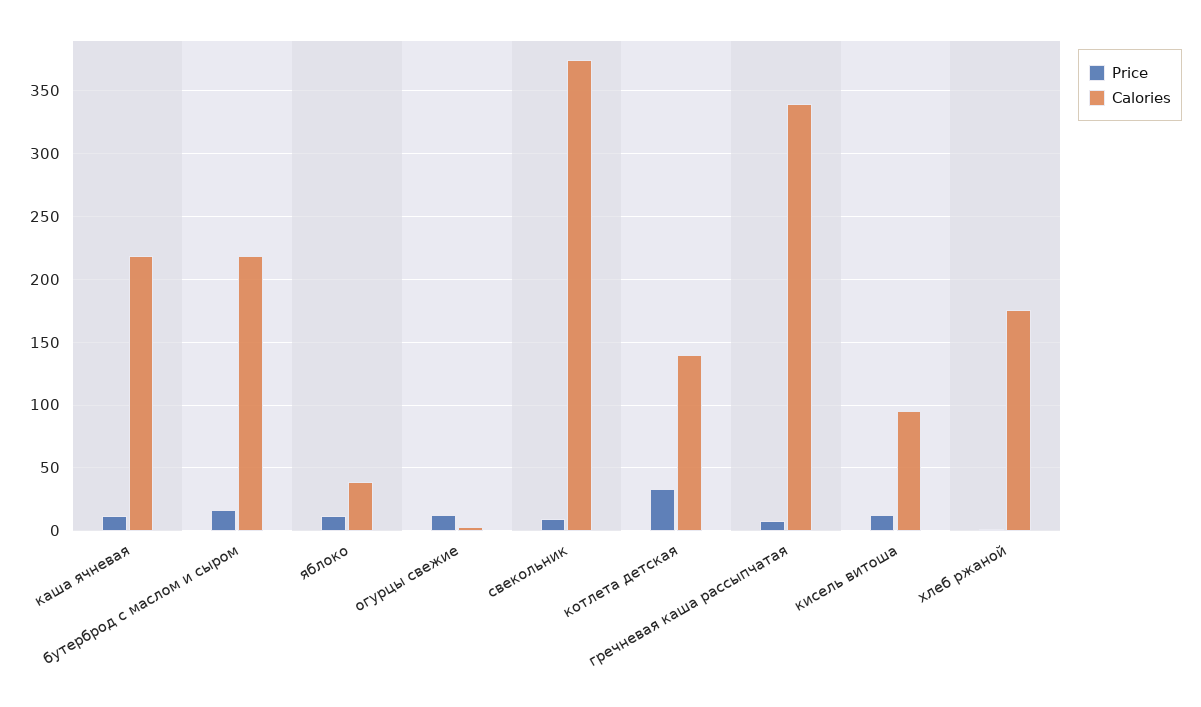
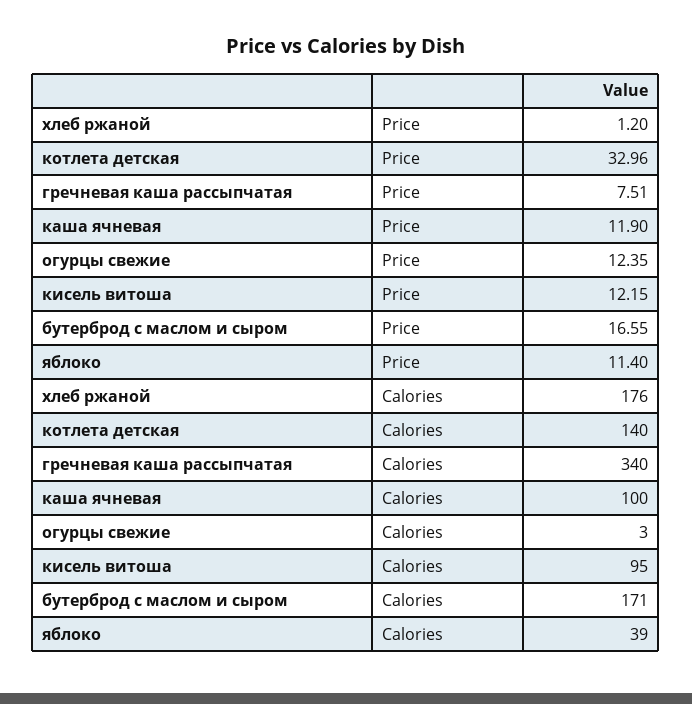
Calories, каша ячневая: 220 -> 100
Calories, бутерброд с маслом и сыром: 220 -> 171
Price, свекольник: 10 -> none
Calories, свекольник: 375 -> none

